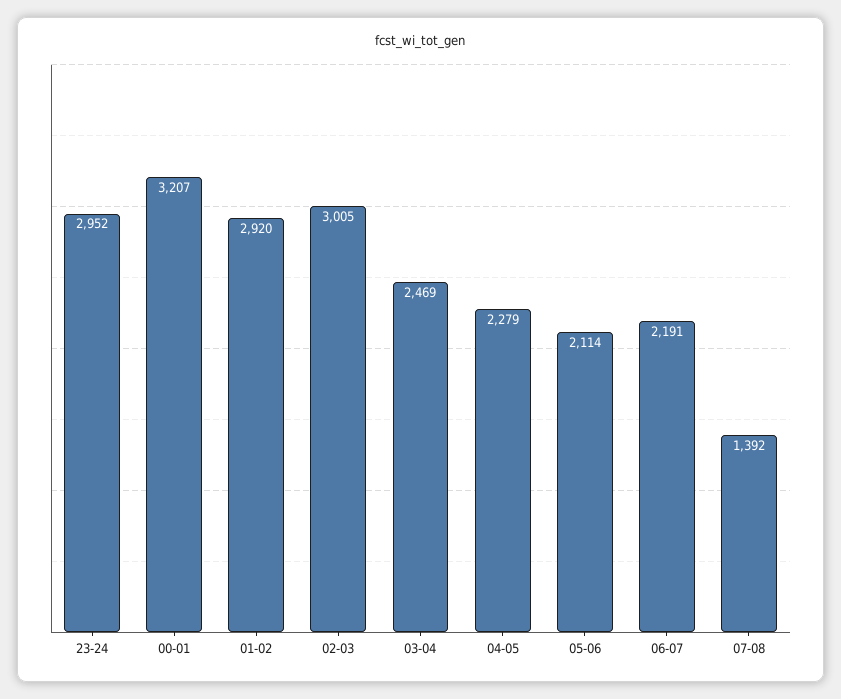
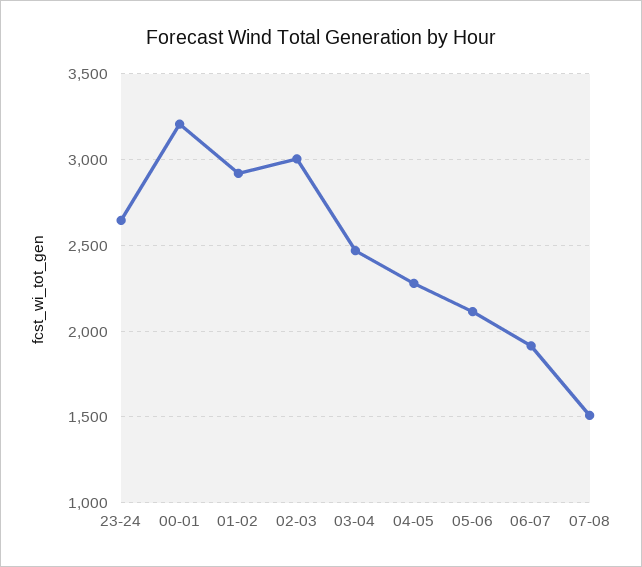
23-24: 2952 -> 2650
06-07: 2191 -> 1900
07-08: 1392 -> 1500

